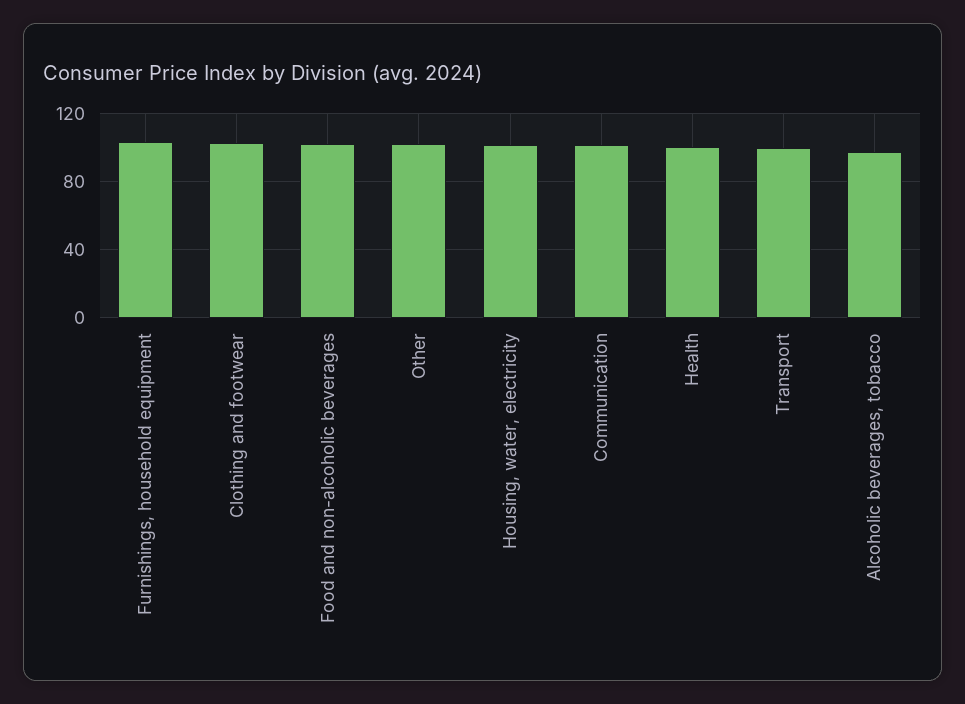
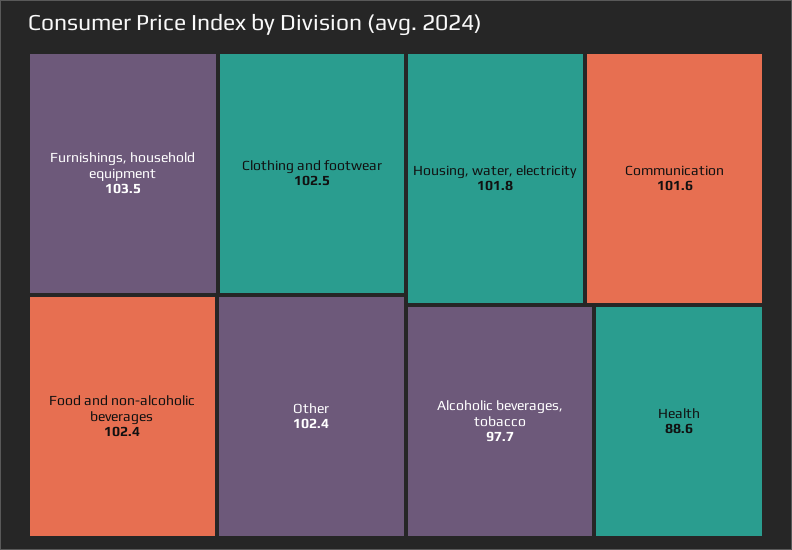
Health: 100 -> 88.6
Transport: 100 -> none

